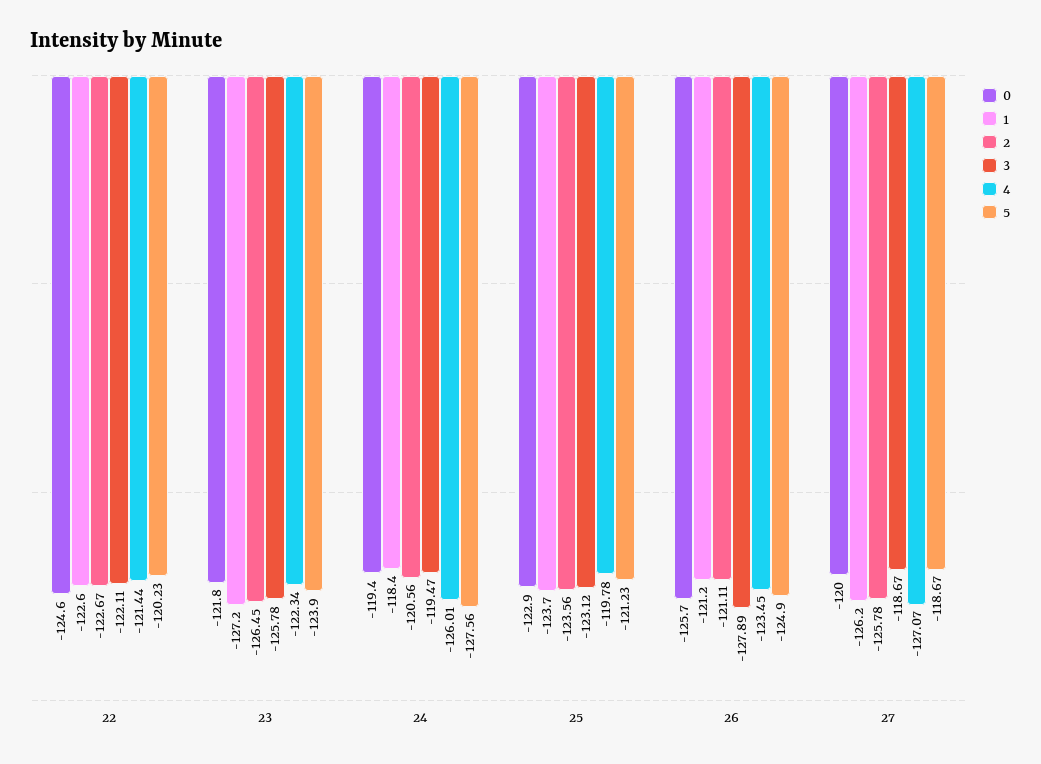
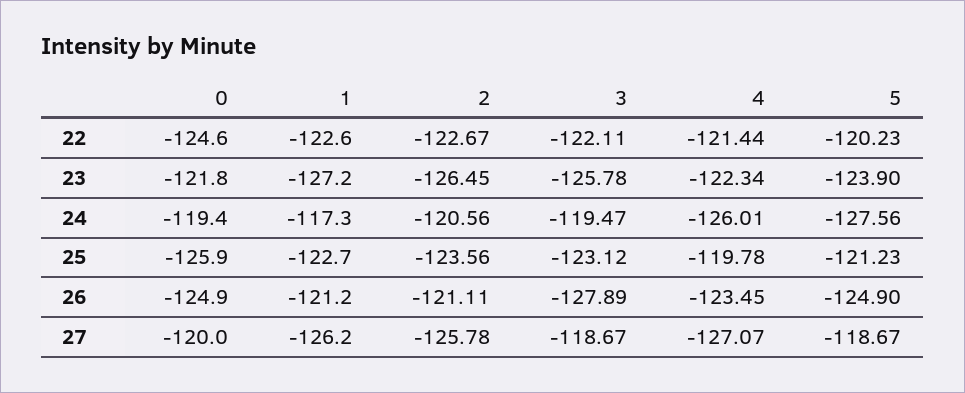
1, 24: -118.4 -> -117.3
0, 25: -122.9 -> -125.9
1, 25: -123.7 -> -122.7
0, 26: -125.7 -> -124.9

